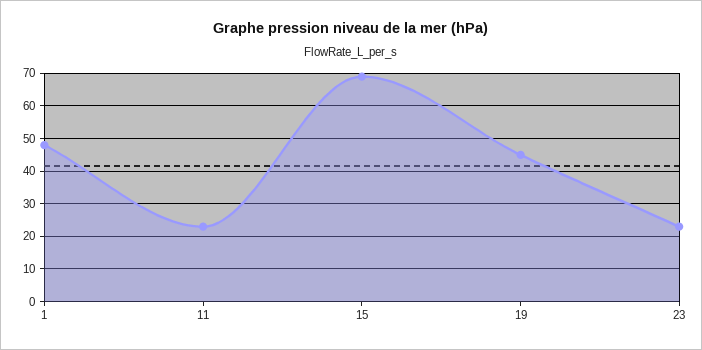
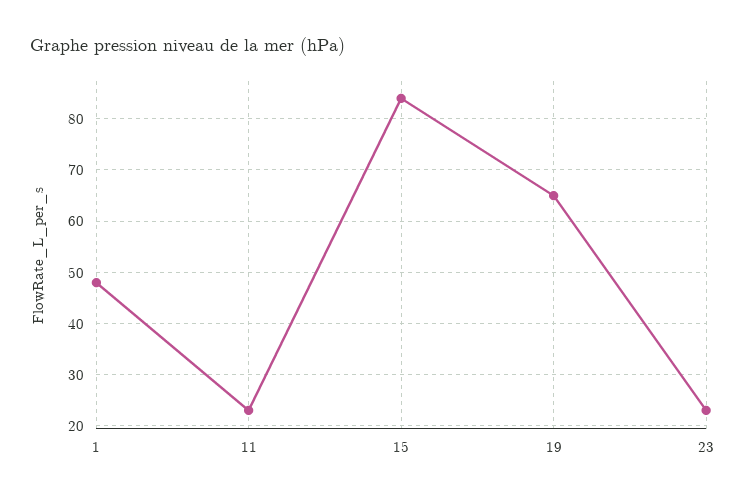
15: 70 -> 85
19: 45 -> 65

